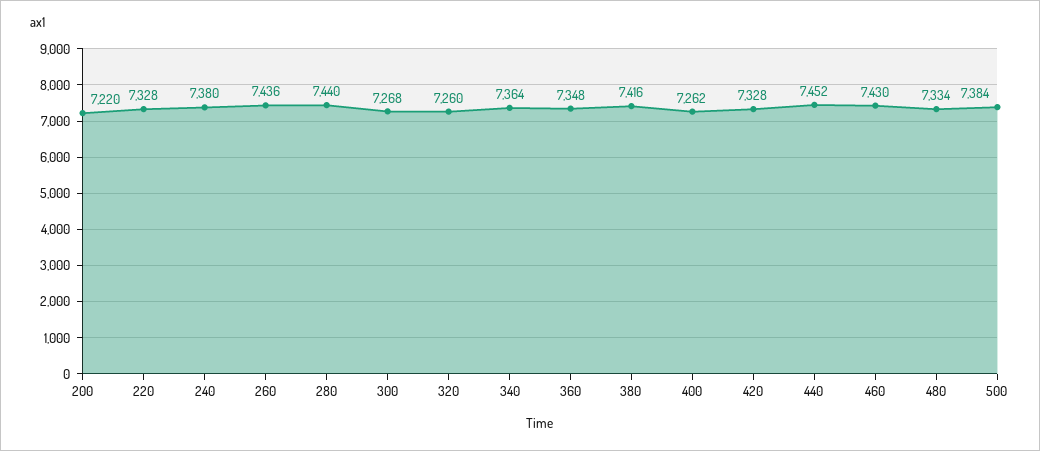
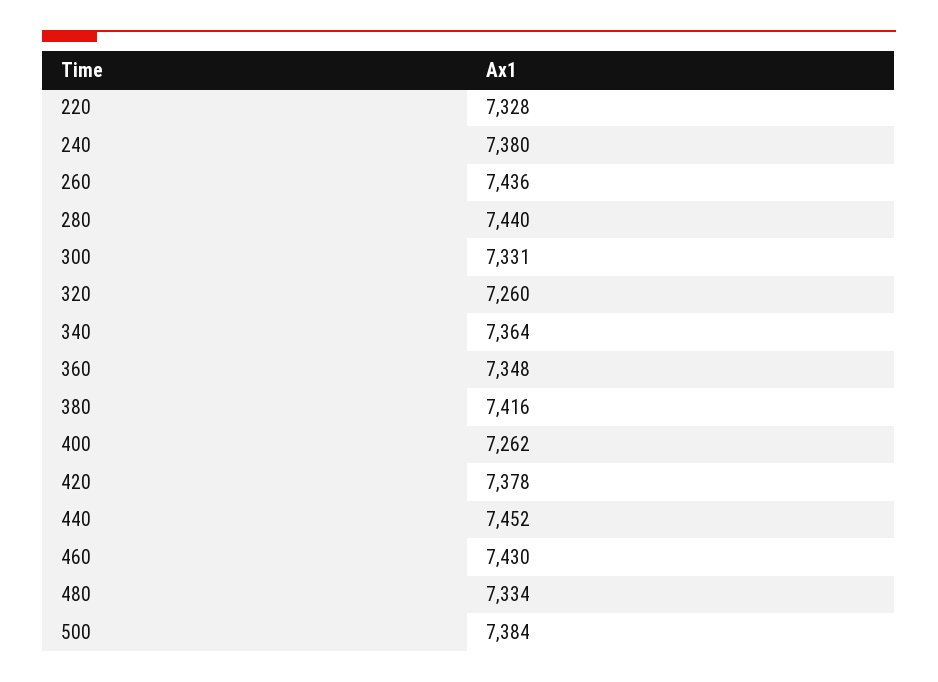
200: 7220 -> none
300: 7268 -> 7331
420: 7328 -> 7378

